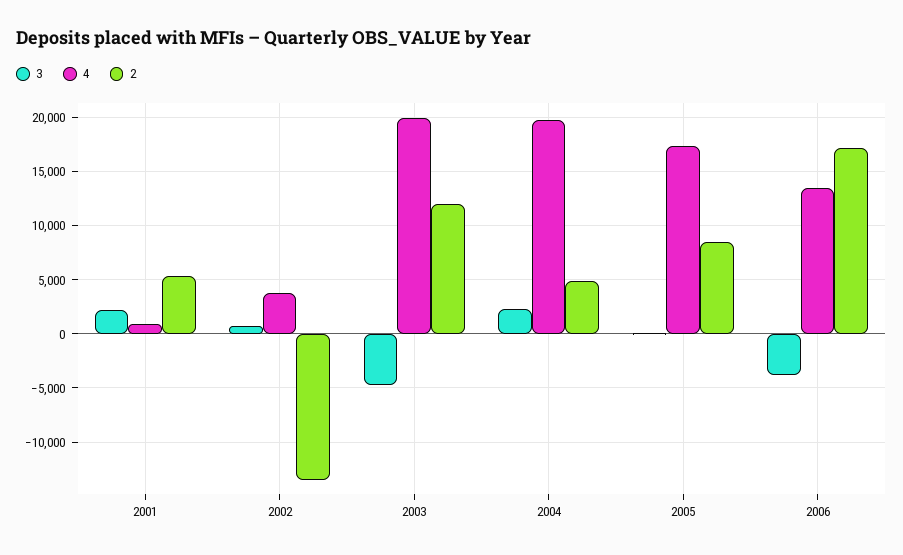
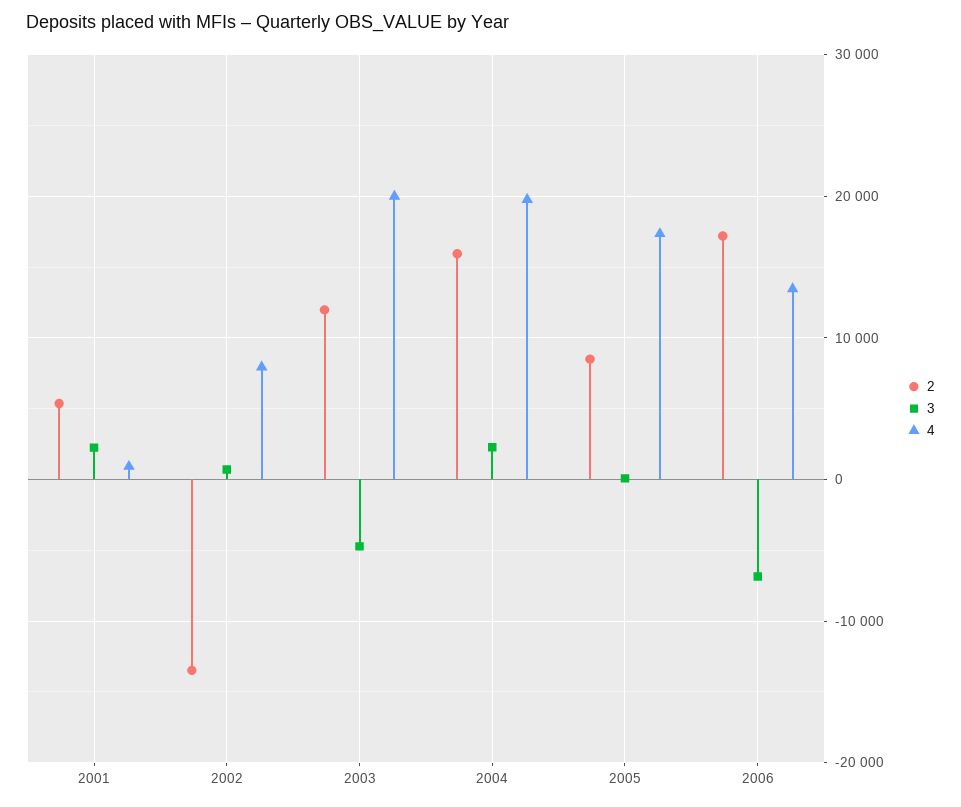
4, 2002: 4000 -> 8000
2, 2004: 5000 -> 16000
3, 2006: -4000 -> -7000

